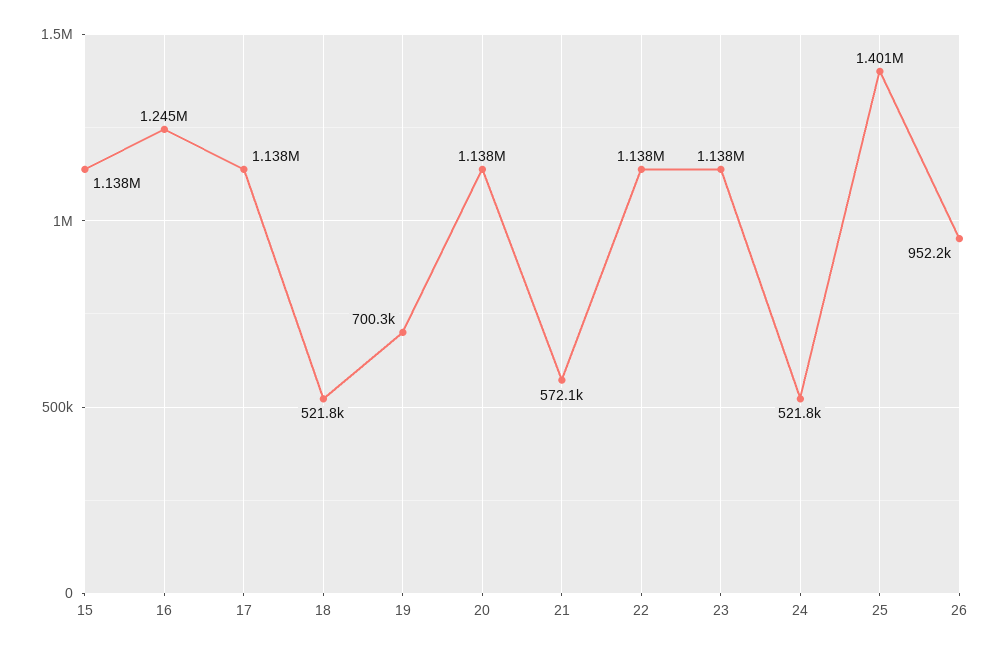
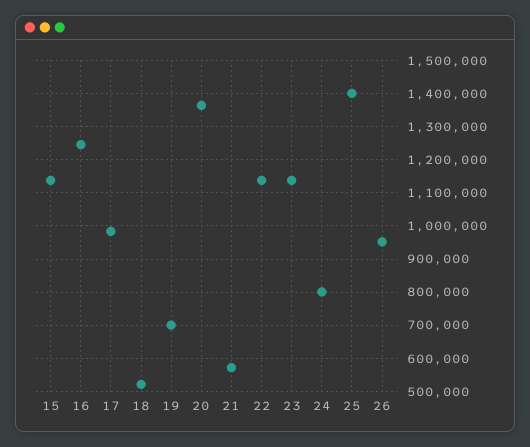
17: 1138000 -> 980000
20: 1138000 -> 1360000
24: 521800 -> 800000

